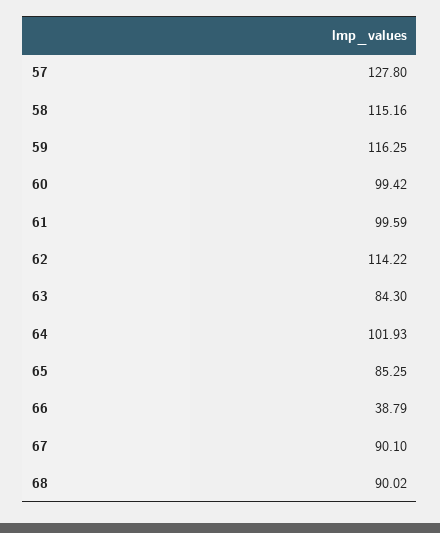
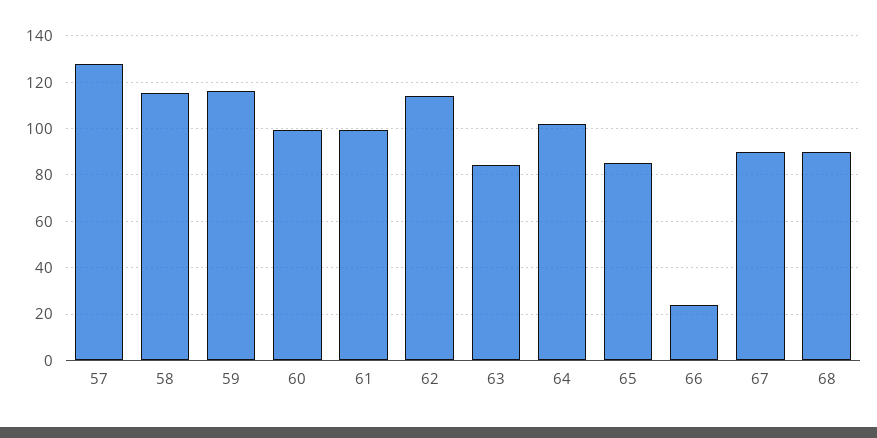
66: 38.79 -> 25

